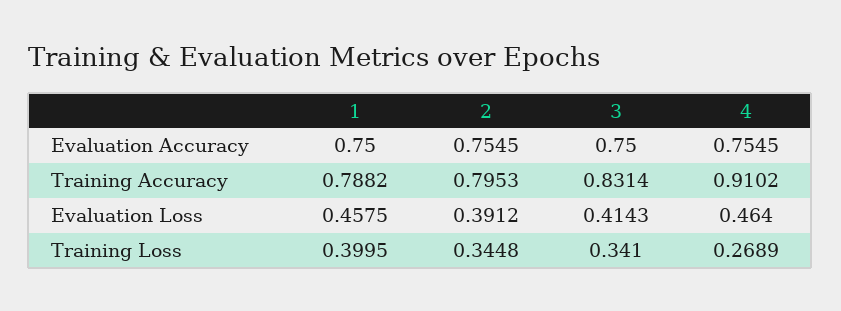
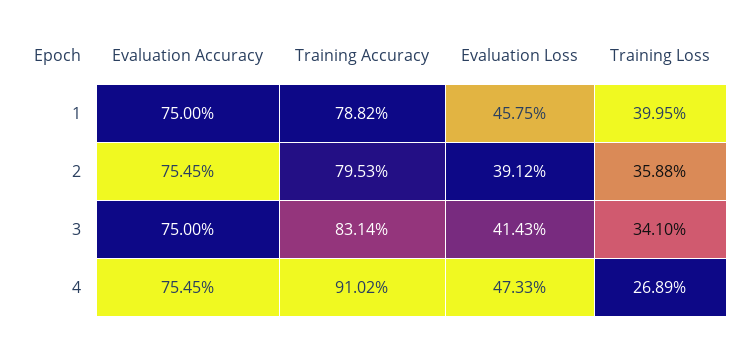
4, Evaluation Loss: 0.464 -> 0.4733
2, Training Loss: 0.3448 -> 0.3588

